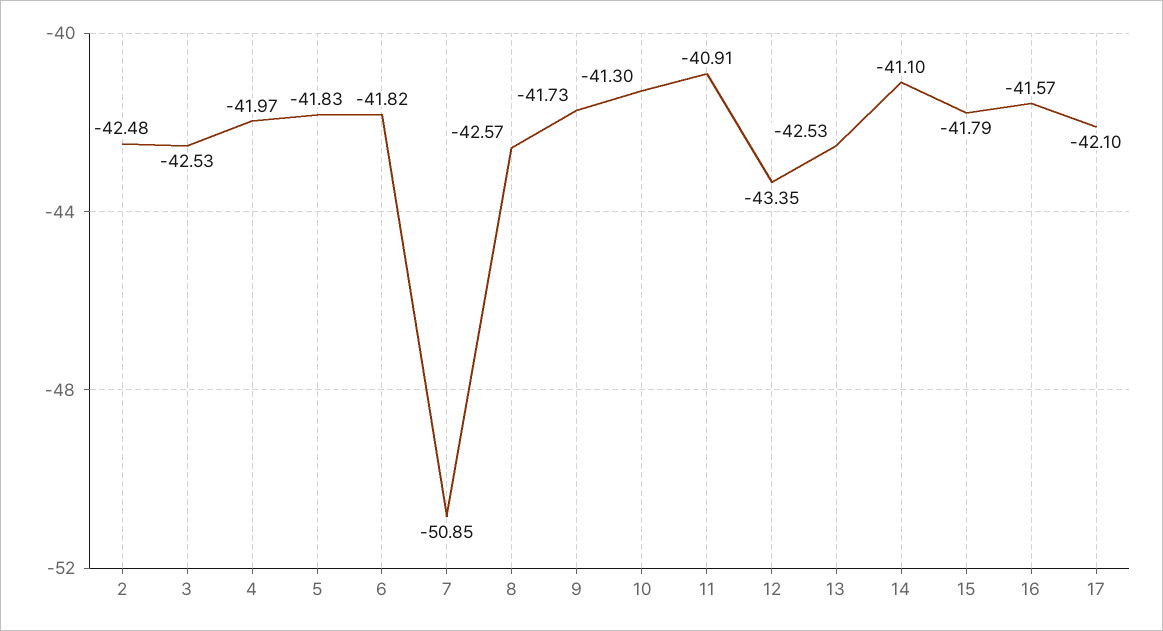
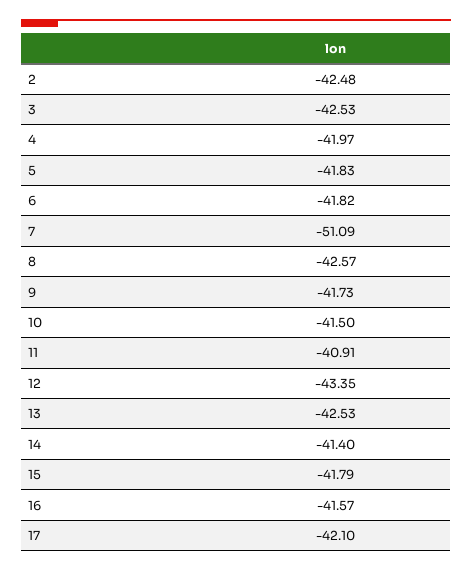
7: -50.85 -> -51.09
10: -41.3 -> -41.5
14: -41.1 -> -41.4

